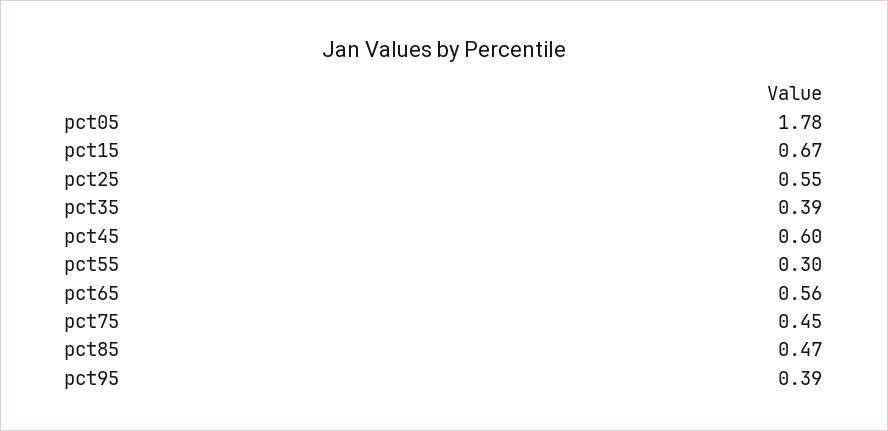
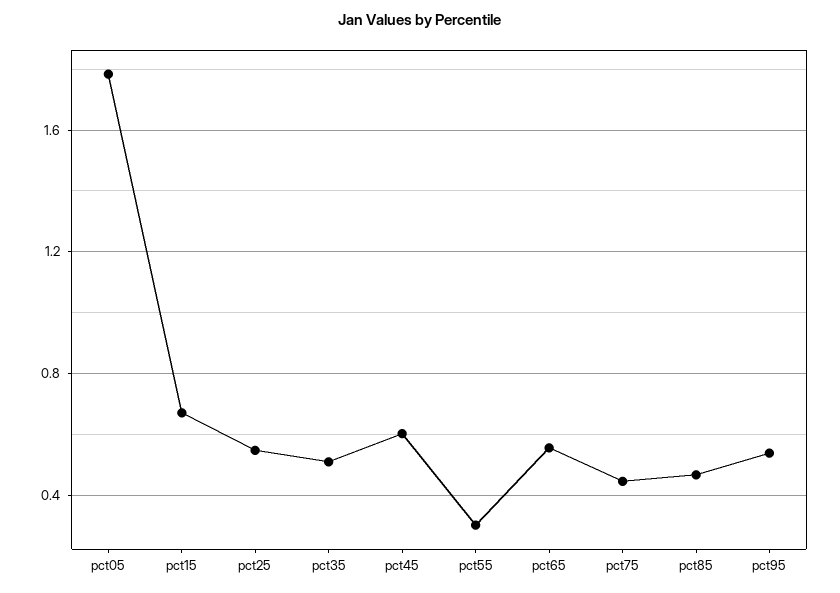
pct35: 0.39 -> 0.5
pct95: 0.39 -> 0.55

